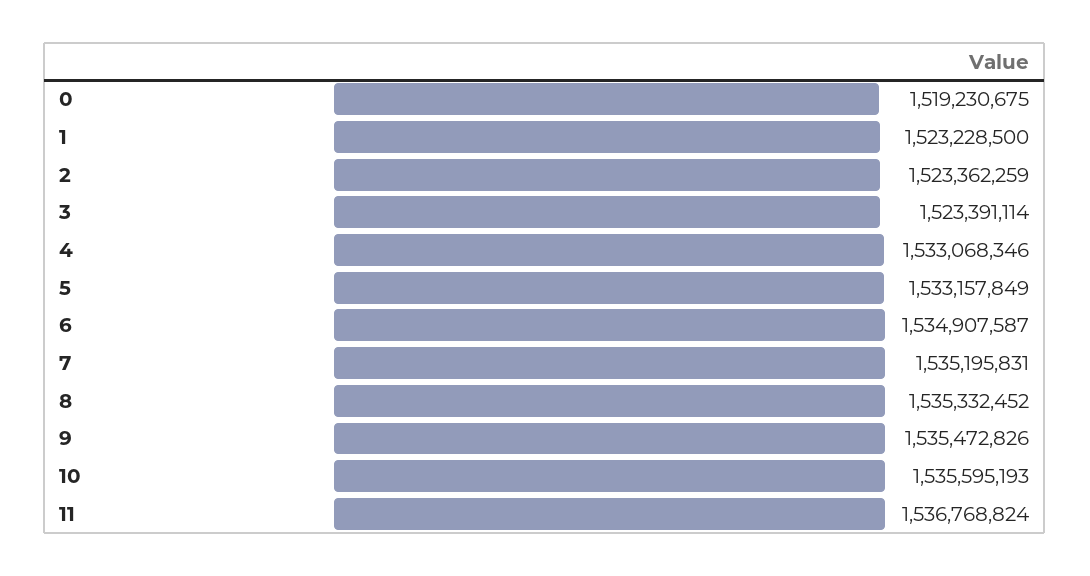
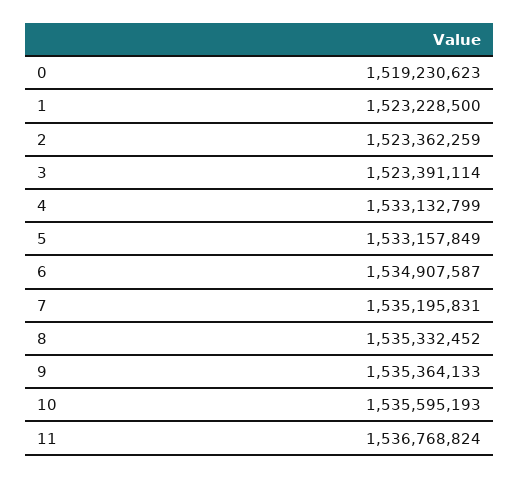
0: 1519230675 -> 1519230623
4: 1533068346 -> 1533132799
9: 1535472826 -> 1535364133

